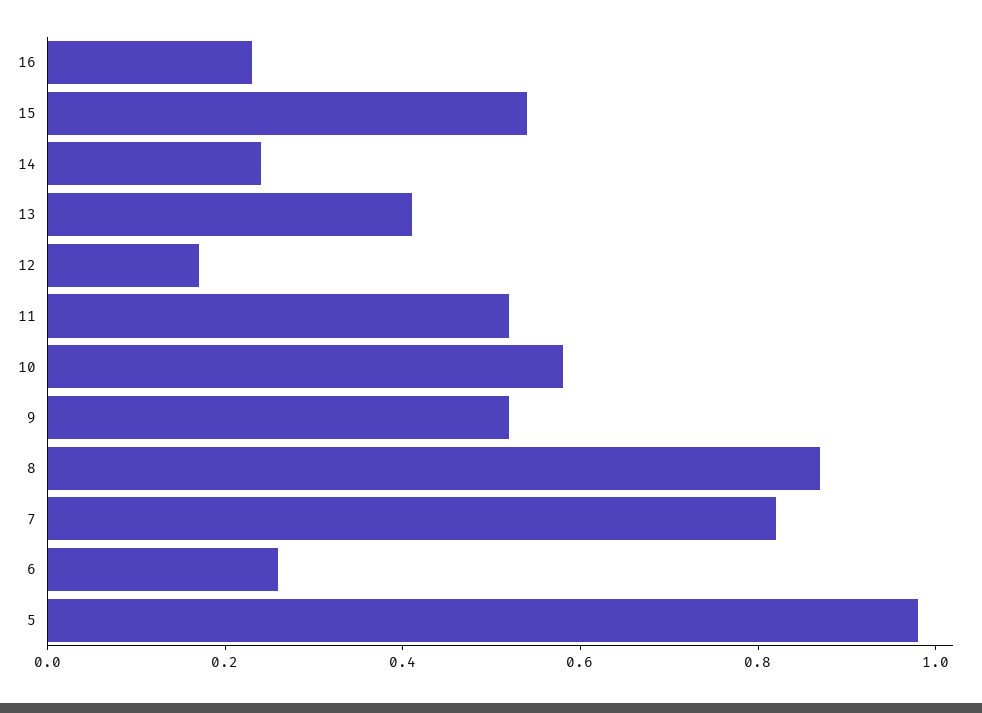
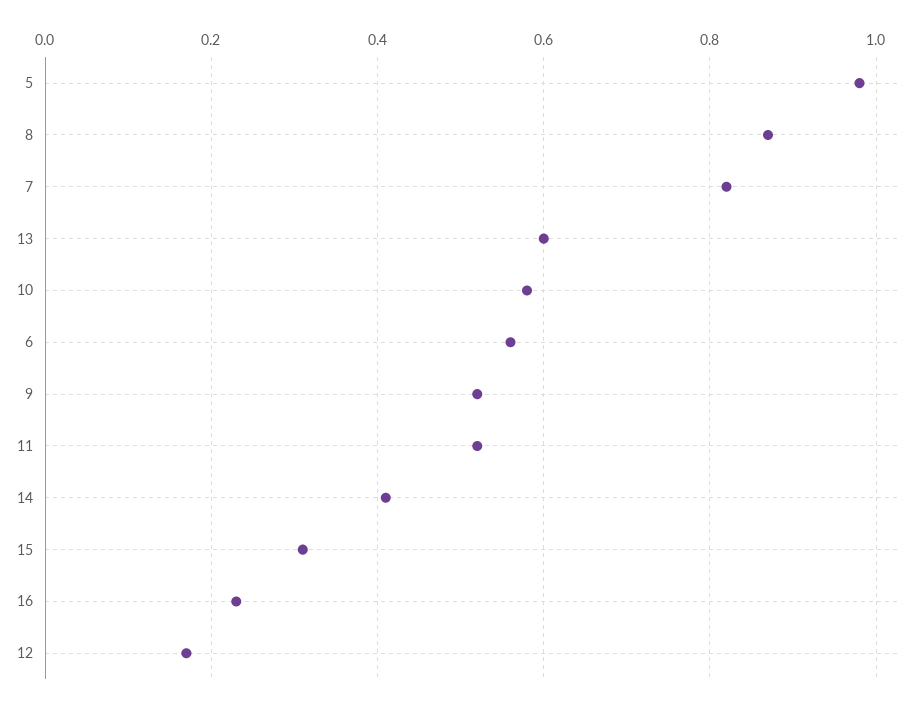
15: 0.55 -> 0.3
14: 0.25 -> 0.4
13: 0.4 -> 0.6
6: 0.25 -> 0.55

